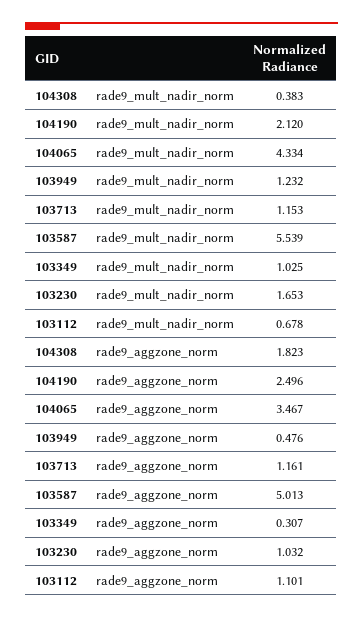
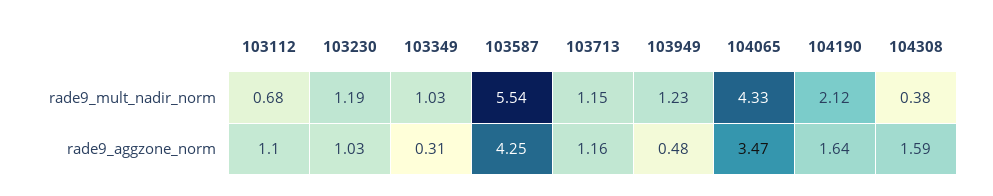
103230, rade9_mult_nadir_norm: 1.653 -> 1.19
104308, rade9_aggzone_norm: 1.823 -> 1.59
104190, rade9_aggzone_norm: 2.496 -> 1.64
103587, rade9_aggzone_norm: 5.013 -> 4.25

